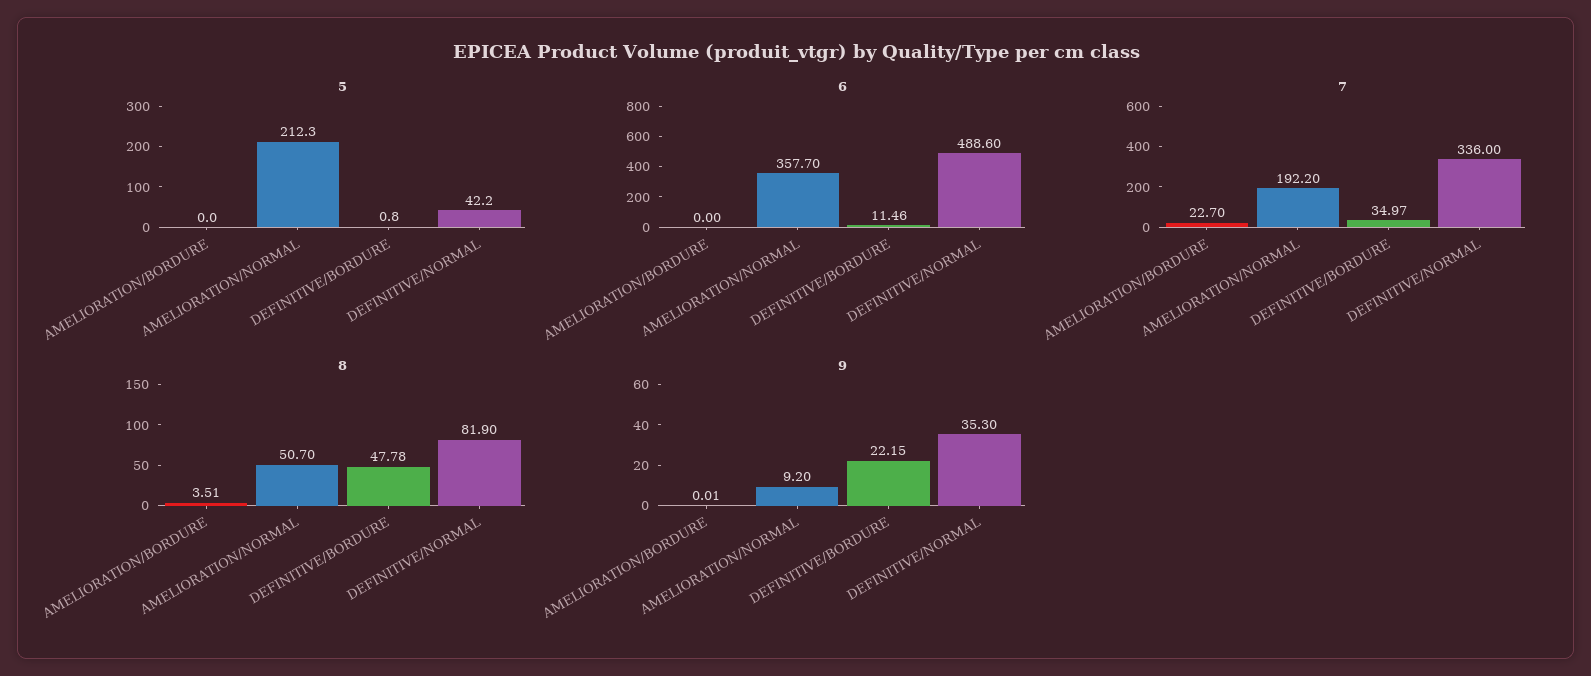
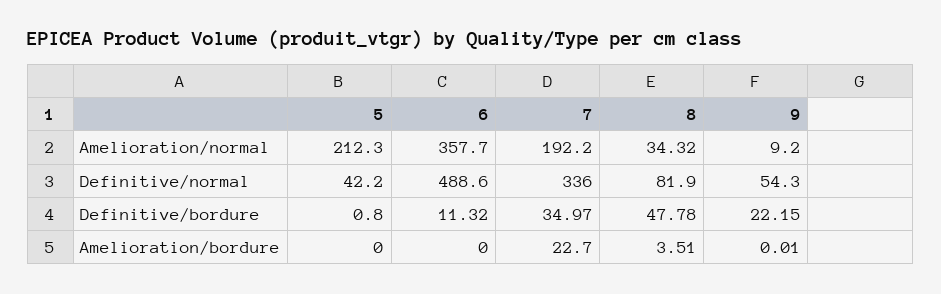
6, DEFINITIVE/BORDURE: 11.46 -> 11.32
8, AMELIORATION/NORMAL: 50.7 -> 34.32
9, DEFINITIVE/NORMAL: 35.3 -> 54.3

